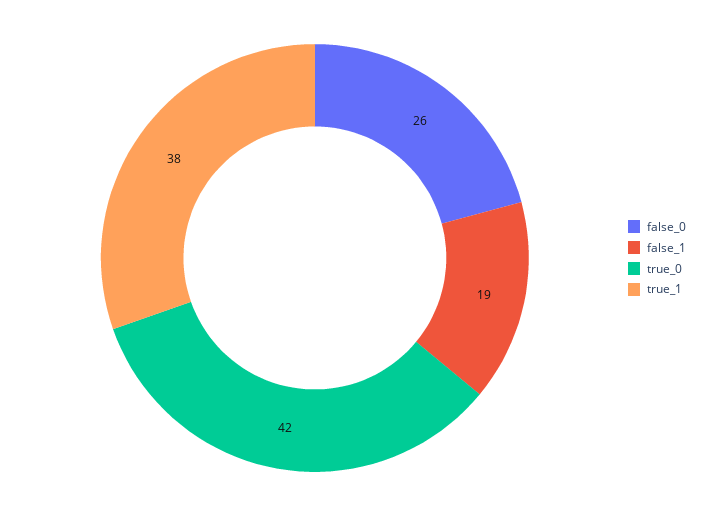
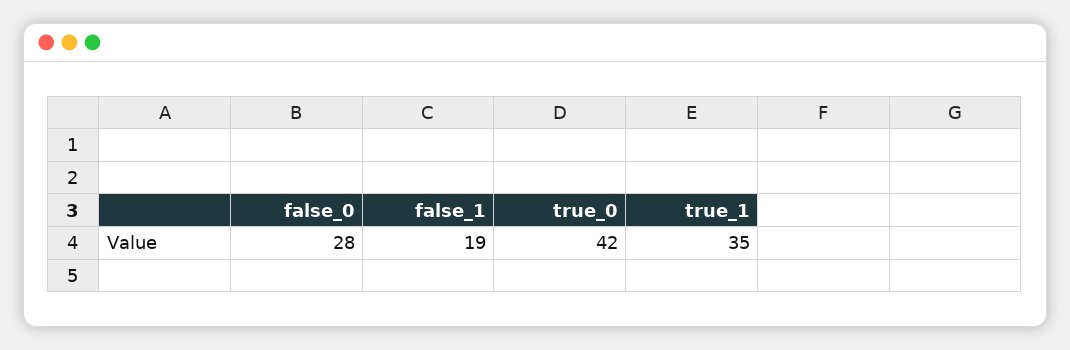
false_0: 26 -> 28
true_1: 38 -> 35

